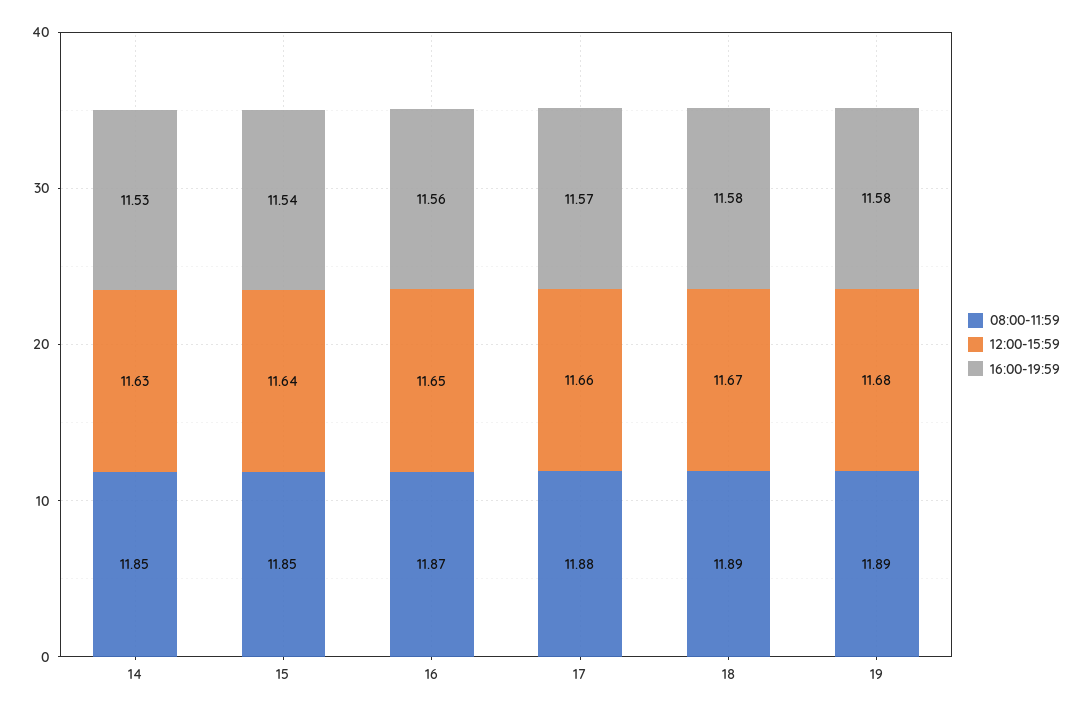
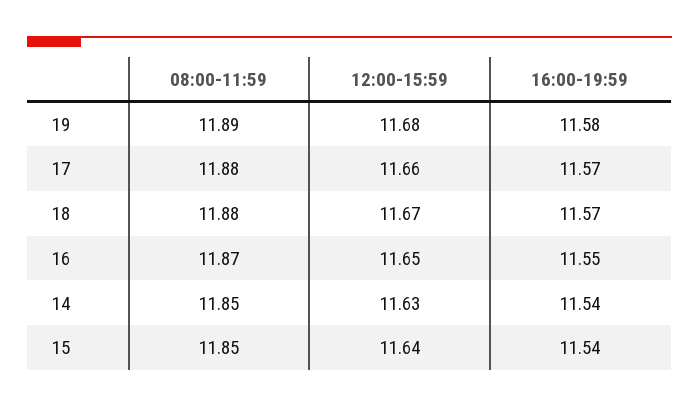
16:00-19:59, 14: 11.53 -> 11.54
16:00-19:59, 16: 11.56 -> 11.55
08:00-11:59, 18: 11.89 -> 11.88
16:00-19:59, 18: 11.58 -> 11.57

